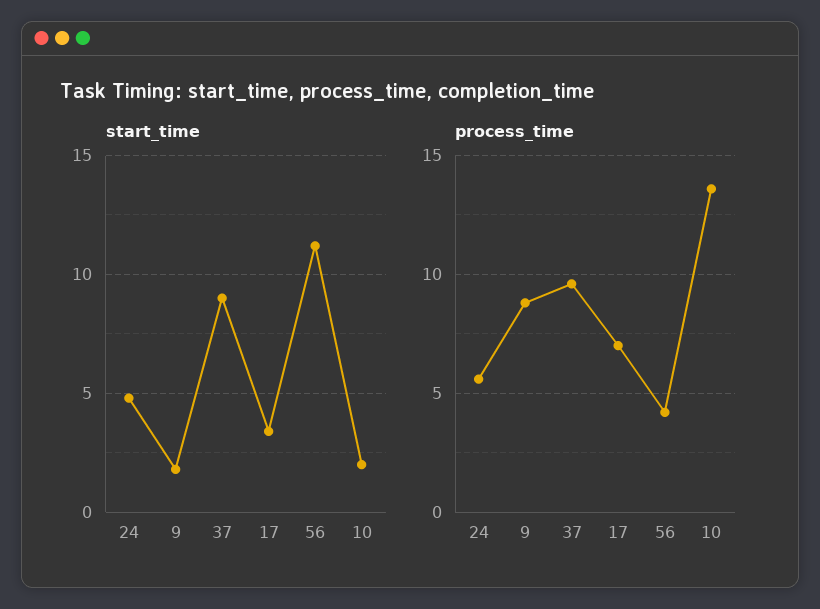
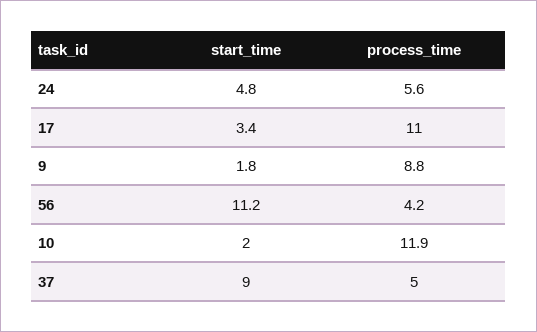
process_time, 37: 9.5 -> 5
process_time, 17: 7 -> 11
process_time, 10: 13.5 -> 11.9

